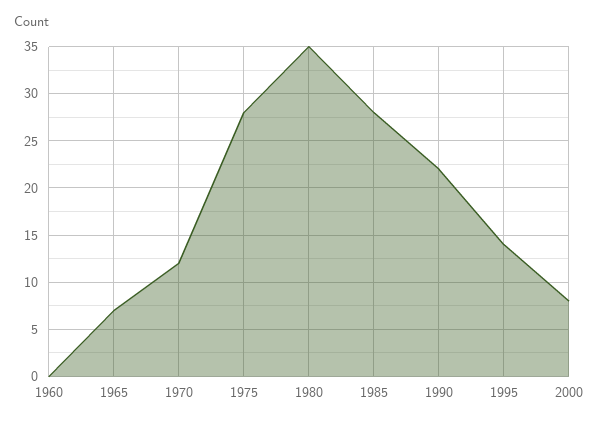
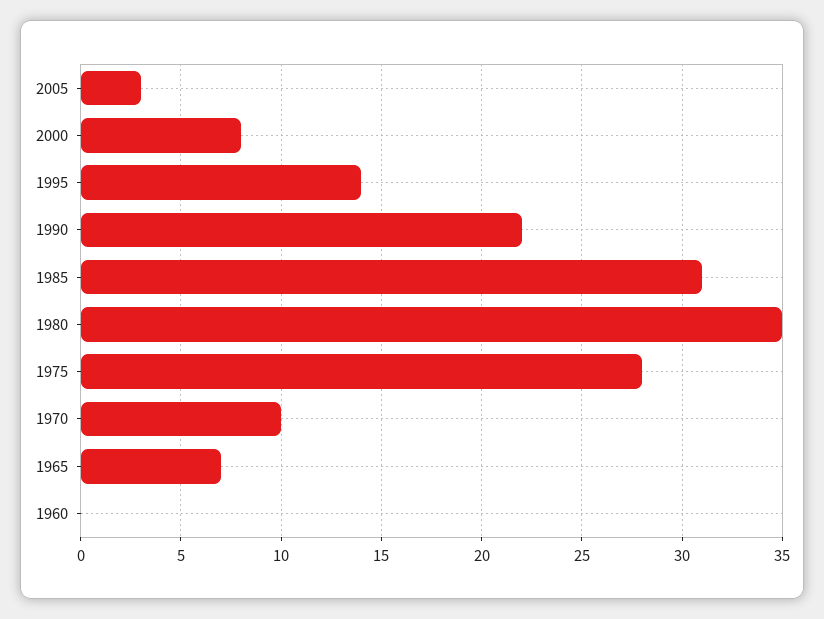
1970: 12 -> 10
1985: 28 -> 31
2005: none -> 3

